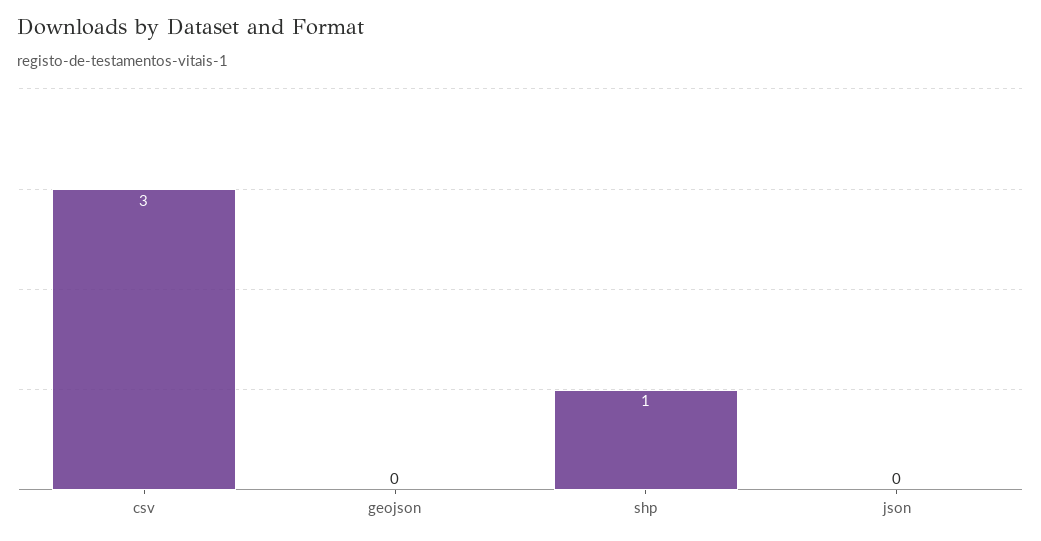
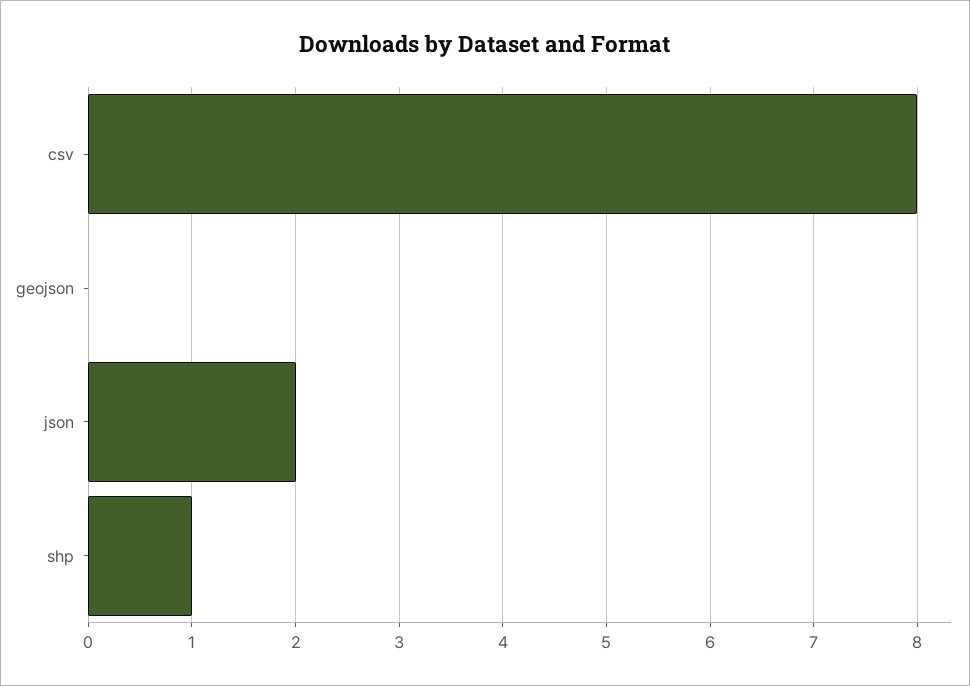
csv: 3 -> 8
json: 0 -> 2

